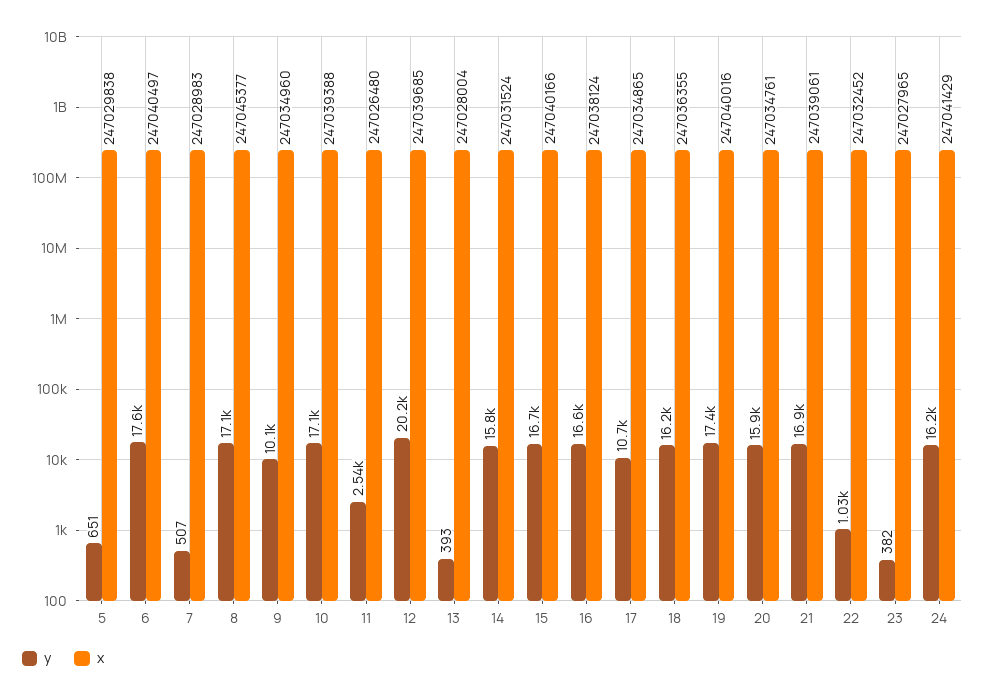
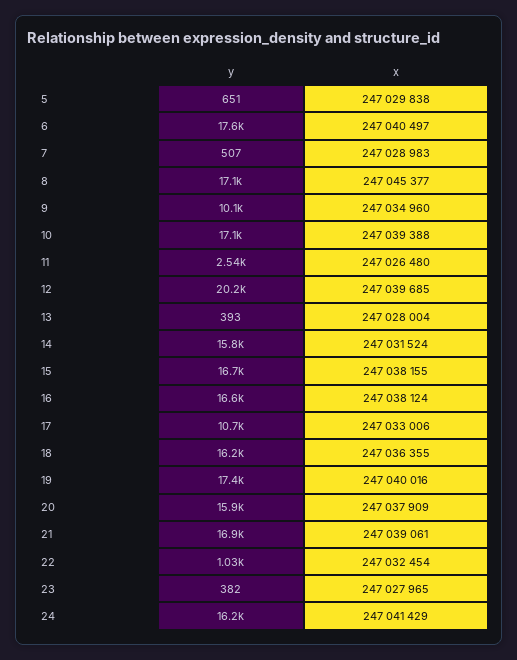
x, 15: 247040166 -> 247038155
x, 17: 247034865 -> 247033006
x, 20: 247034761 -> 247037909
x, 22: 247032452 -> 247032454

